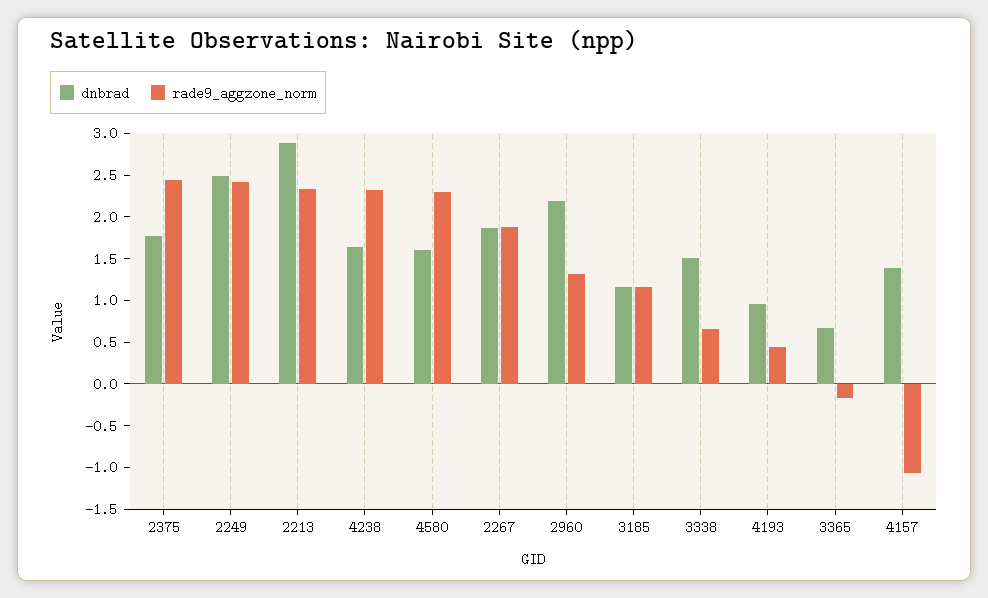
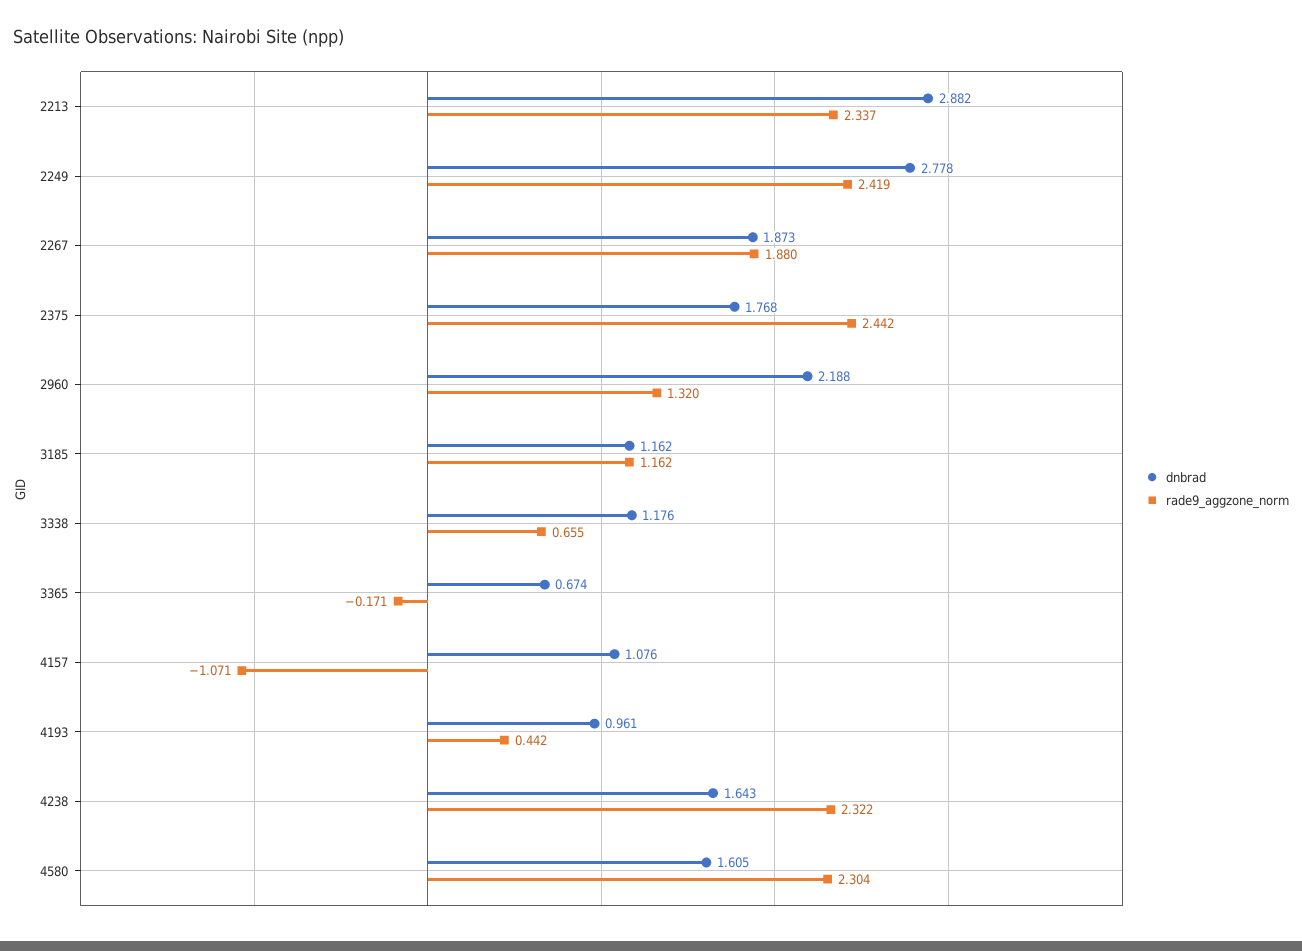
dnbrad, 2249: 2.5 -> 2.778
dnbrad, 3338: 1.5 -> 1.176
dnbrad, 4157: 1.4 -> 1.076

